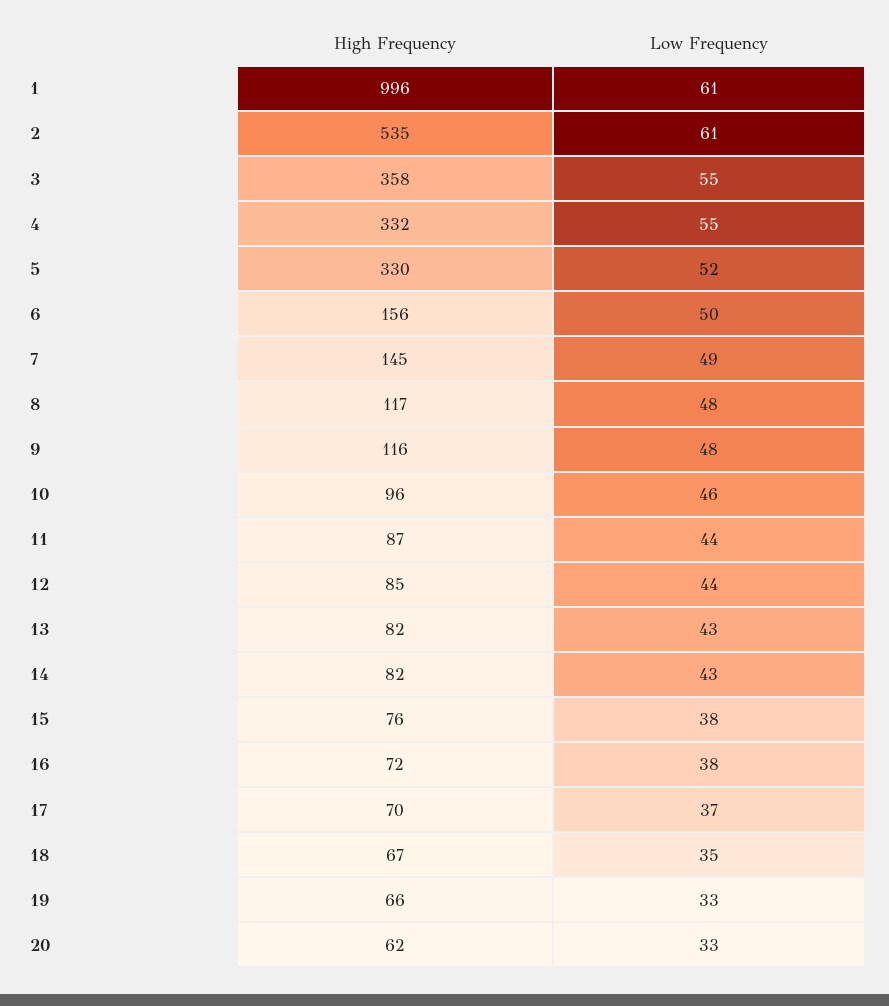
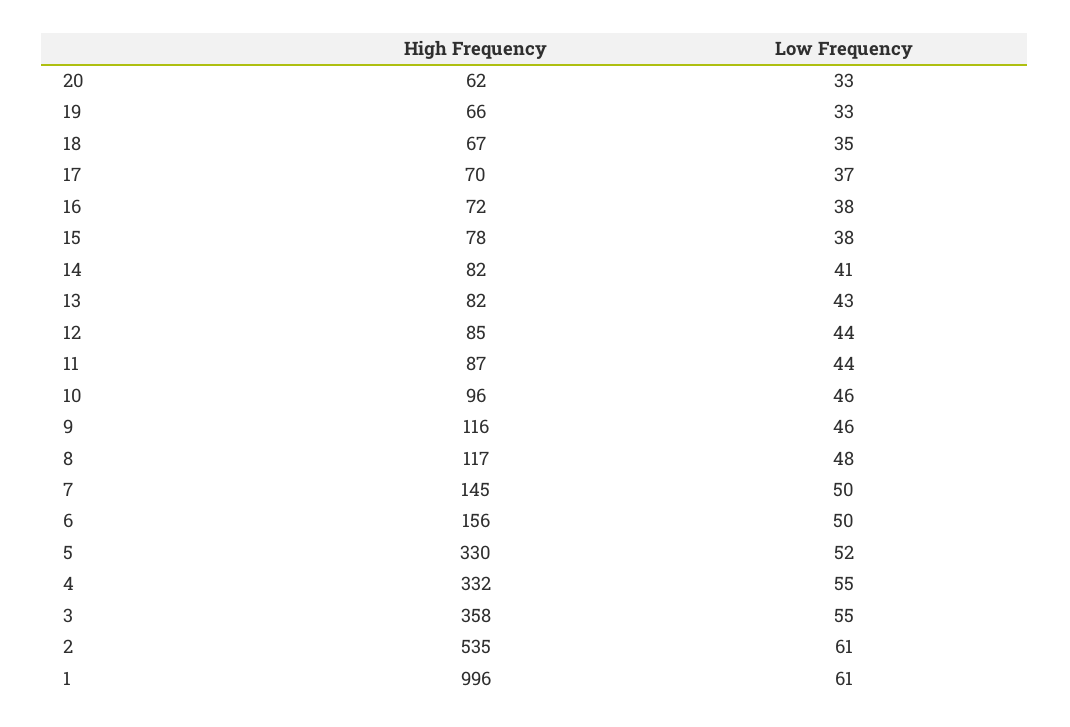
Low Frequency, 7: 49 -> 50
Low Frequency, 9: 48 -> 46
Low Frequency, 14: 43 -> 41
High Frequency, 15: 76 -> 78

